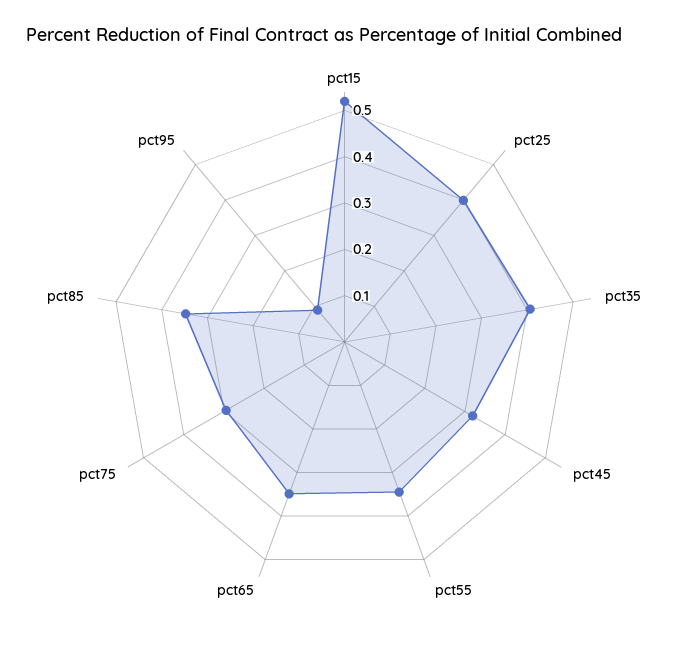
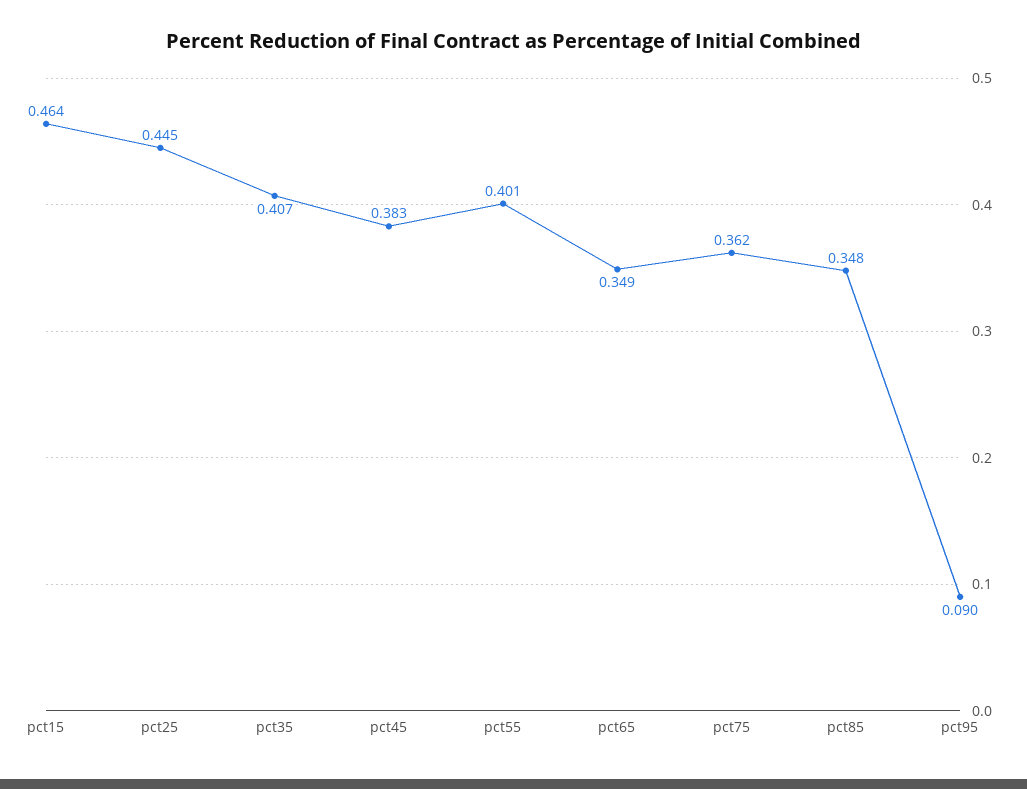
pct15: 0.52 -> 0.464
pct25: 0.4 -> 0.445
pct45: 0.32 -> 0.383
pct55: 0.34 -> 0.401
pct75: 0.3 -> 0.362

